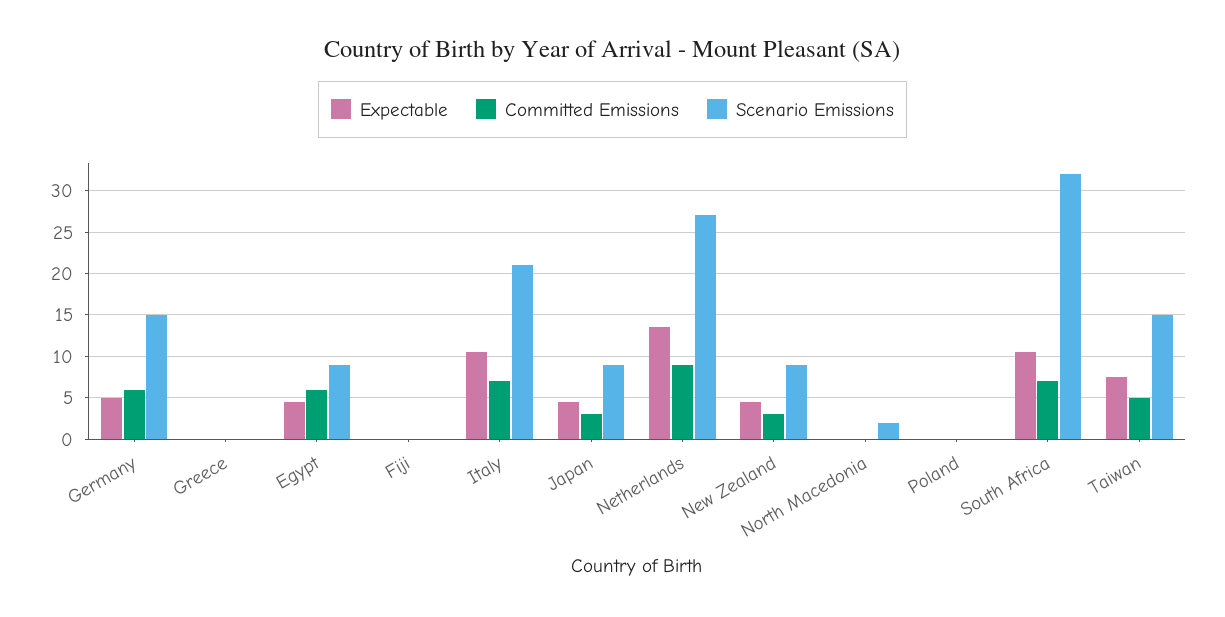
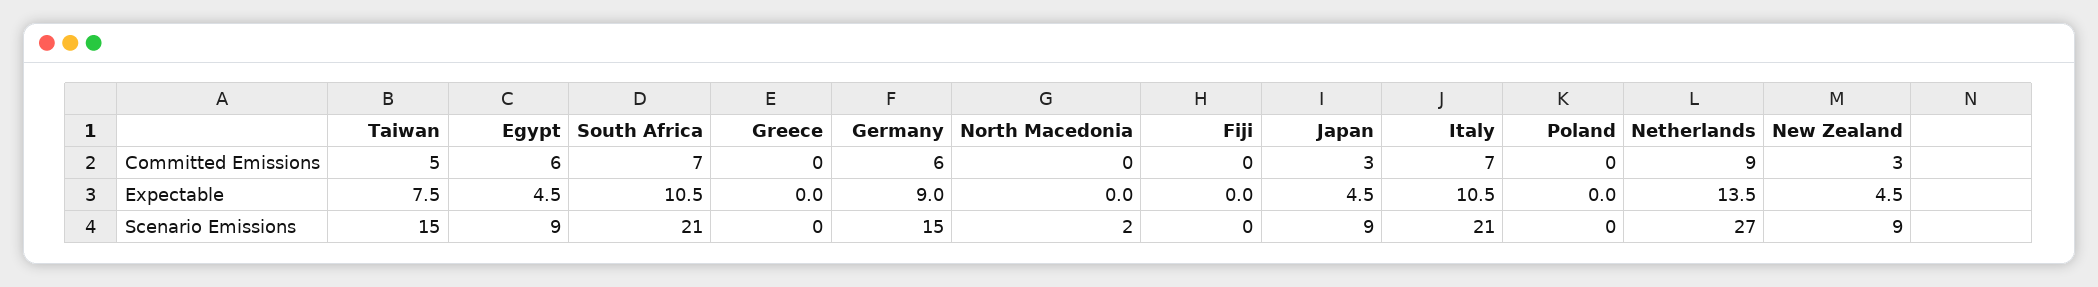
Expectable, Germany: 5 -> 9
Scenario Emissions, South Africa: 32 -> 21

